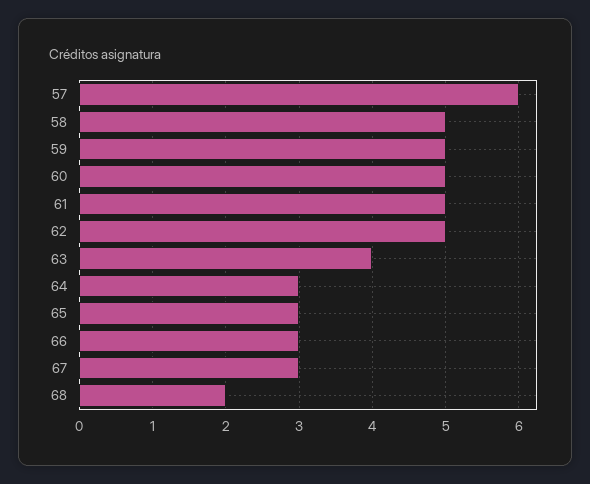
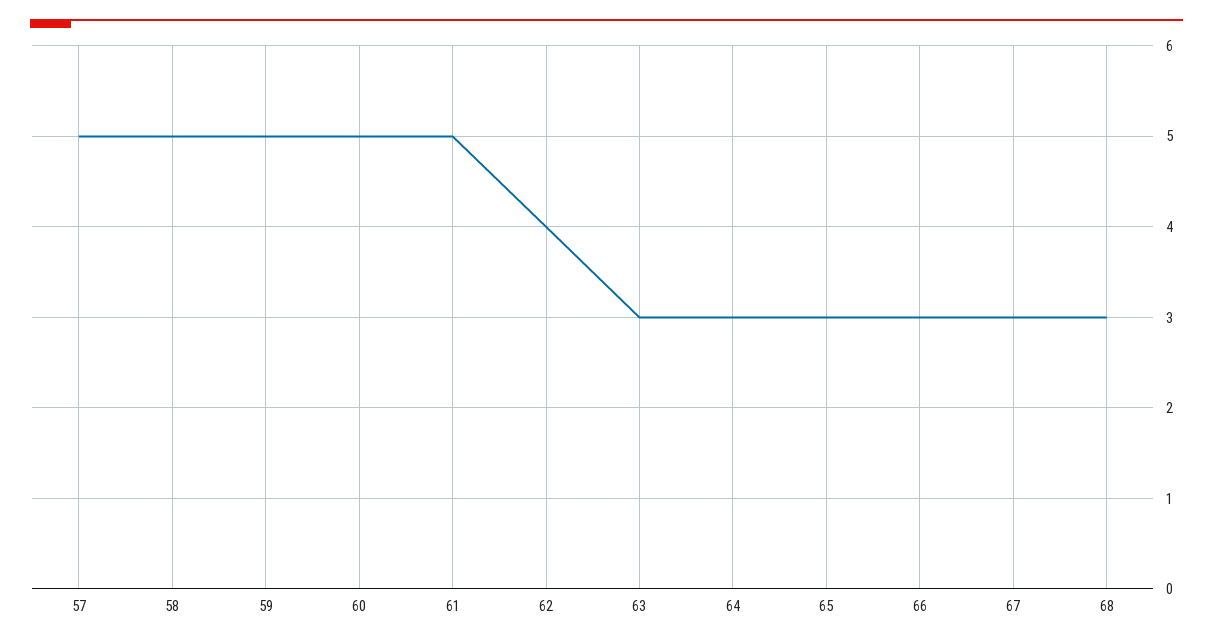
57: 6 -> 5
62: 5 -> 4
63: 4 -> 3
68: 2 -> 3

